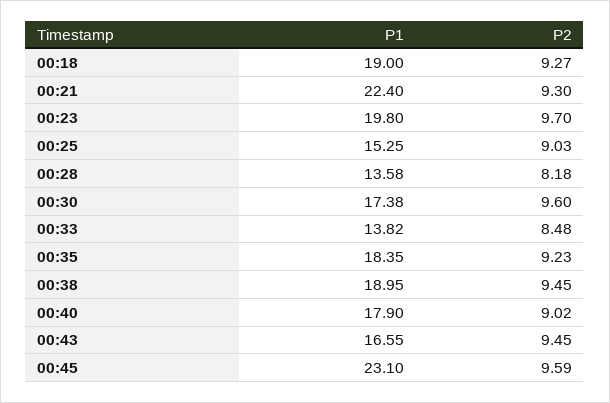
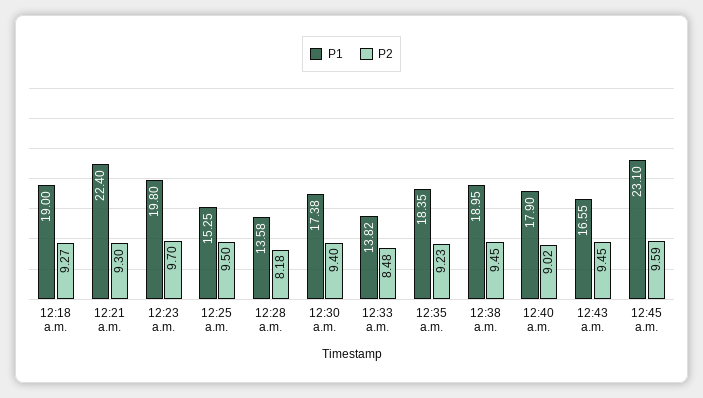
P2, 00:25: 9.03 -> 9.5
P2, 00:30: 9.6 -> 9.4

